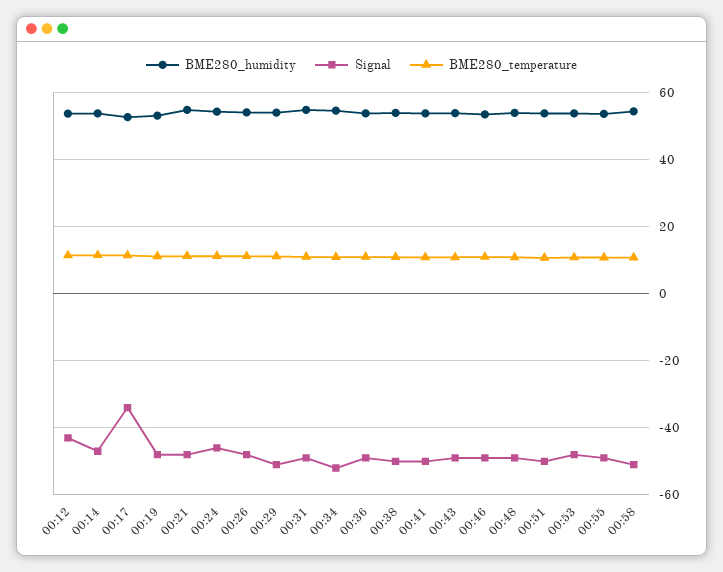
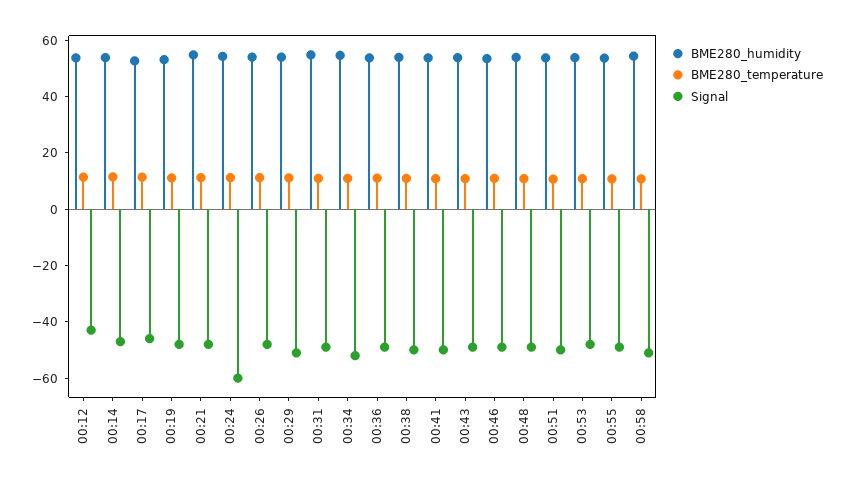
Signal, 00:17: -34 -> -45
Signal, 00:24: -46 -> -60

